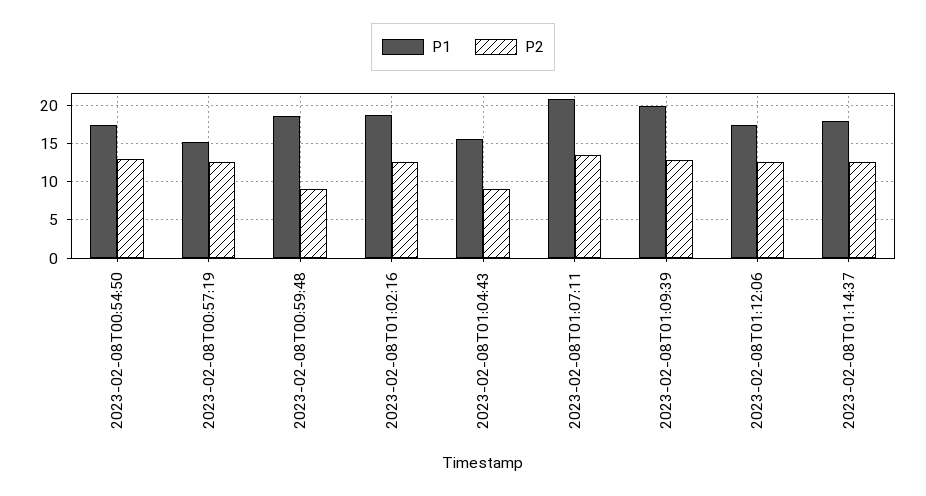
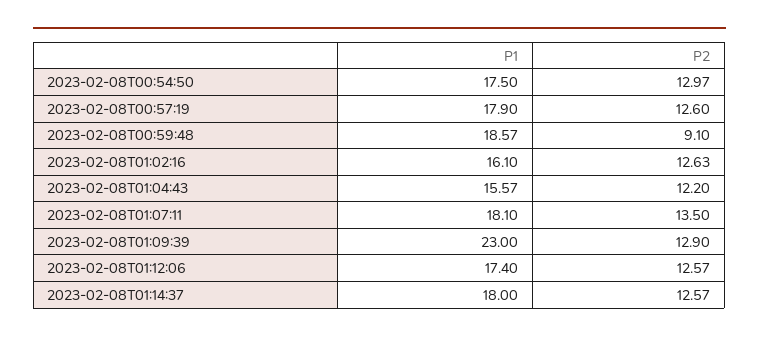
P1, 2023-02-08T00:57:19: 15 -> 17.9
P1, 2023-02-08T01:02:16: 19 -> 16.1
P2, 2023-02-08T01:04:43: 9 -> 12.2
P1, 2023-02-08T01:07:11: 21 -> 18.1
P1, 2023-02-08T01:09:39: 20 -> 23

